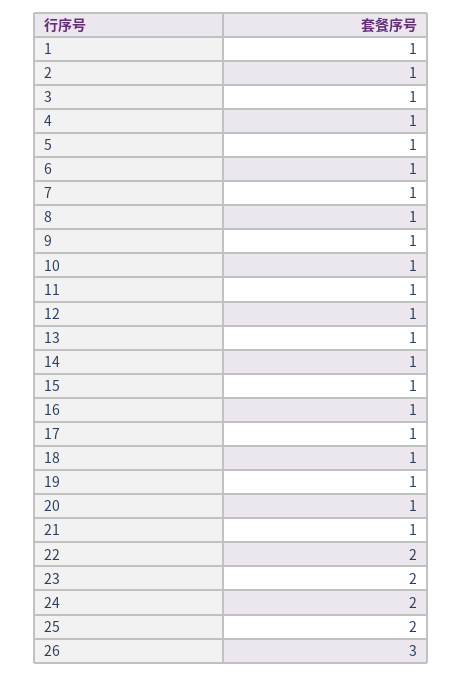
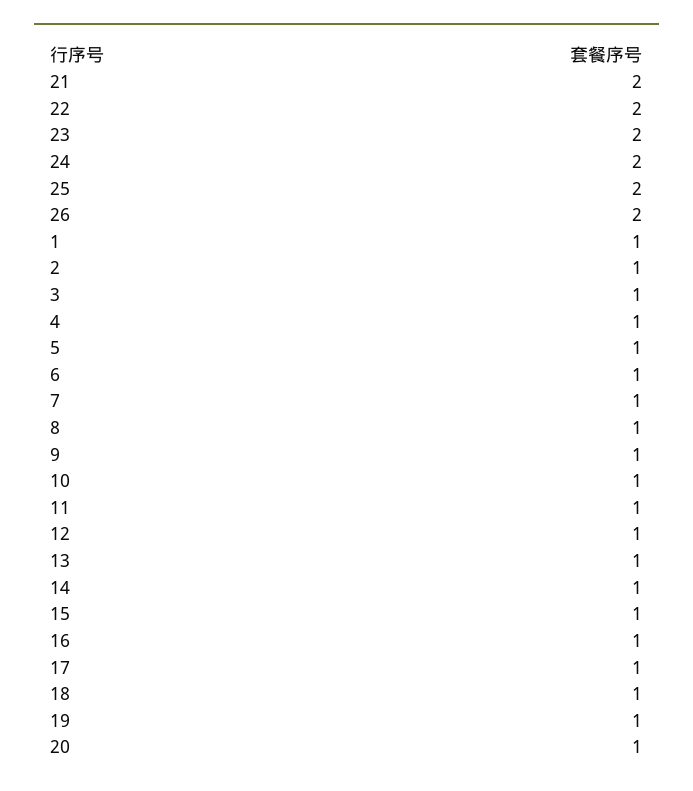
21: 1 -> 2
26: 3 -> 2

